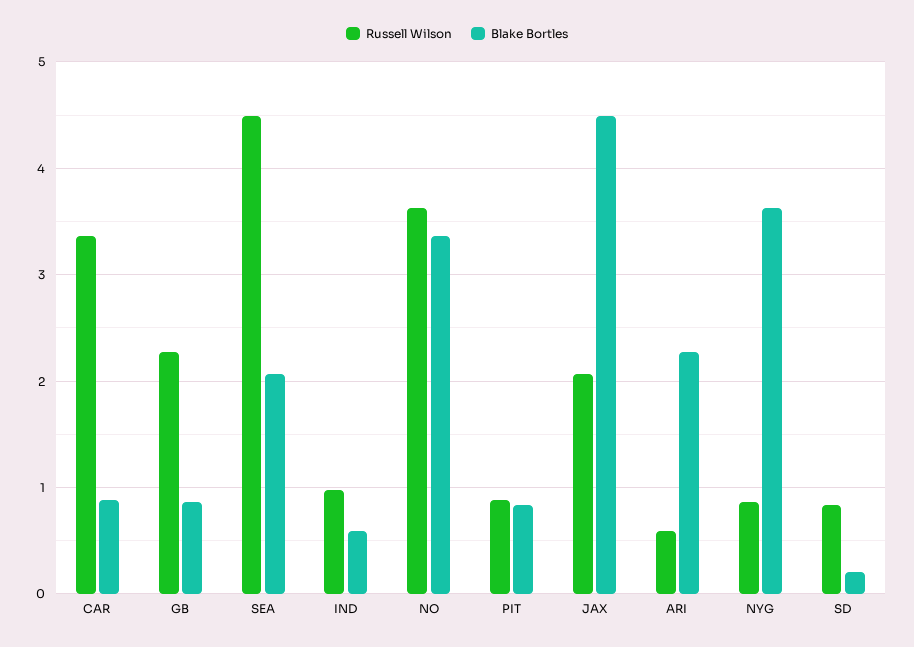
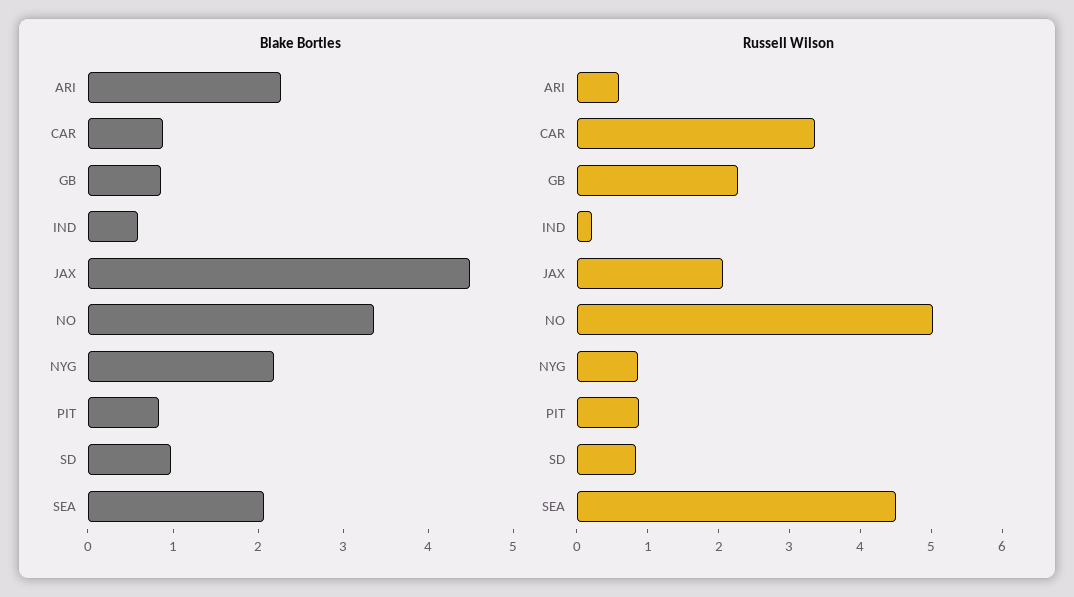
Russell Wilson, IND: 1 -> 0.2
Russell Wilson, NO: 3.6 -> 5
Blake Bortles, NYG: 3.6 -> 2.2
Blake Bortles, SD: 0.2 -> 1

